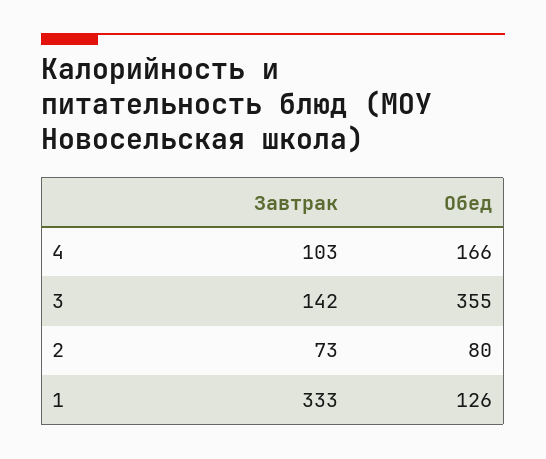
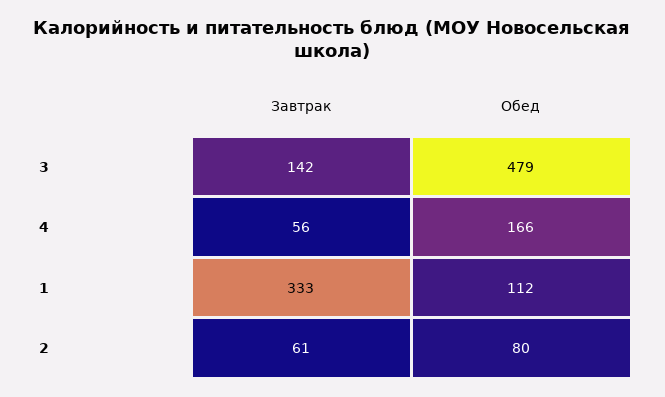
Завтрак, 4: 103 -> 56
Обед, 3: 355 -> 479
Завтрак, 2: 73 -> 61
Обед, 1: 126 -> 112

